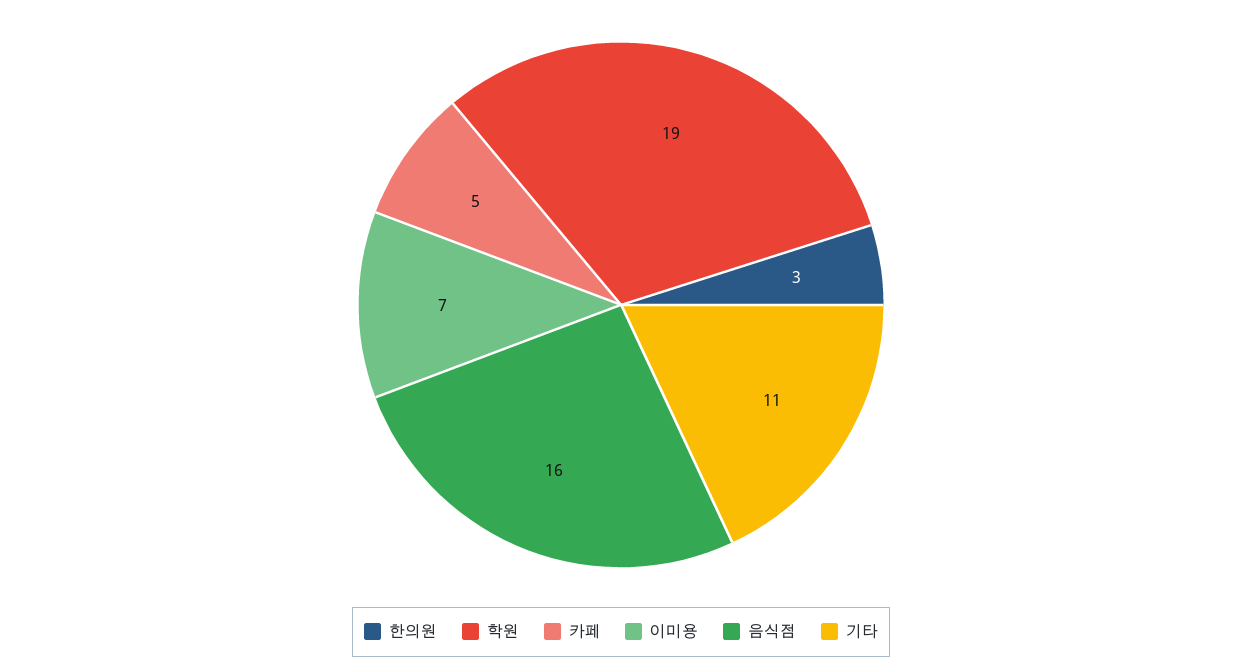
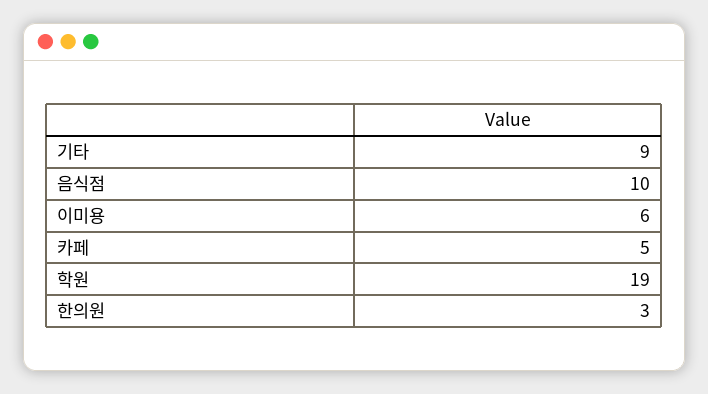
이미용: 7 -> 6
음식점: 16 -> 10
기타: 11 -> 9

